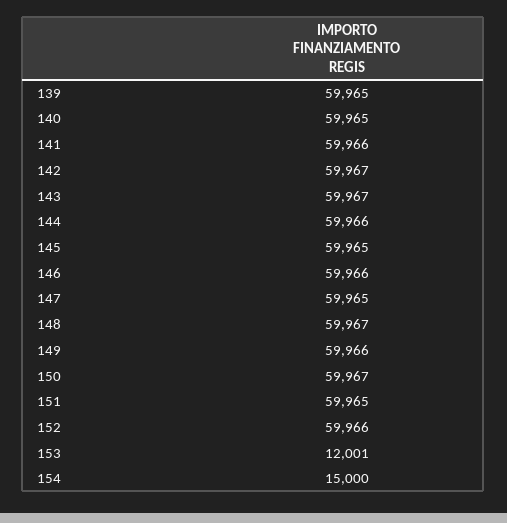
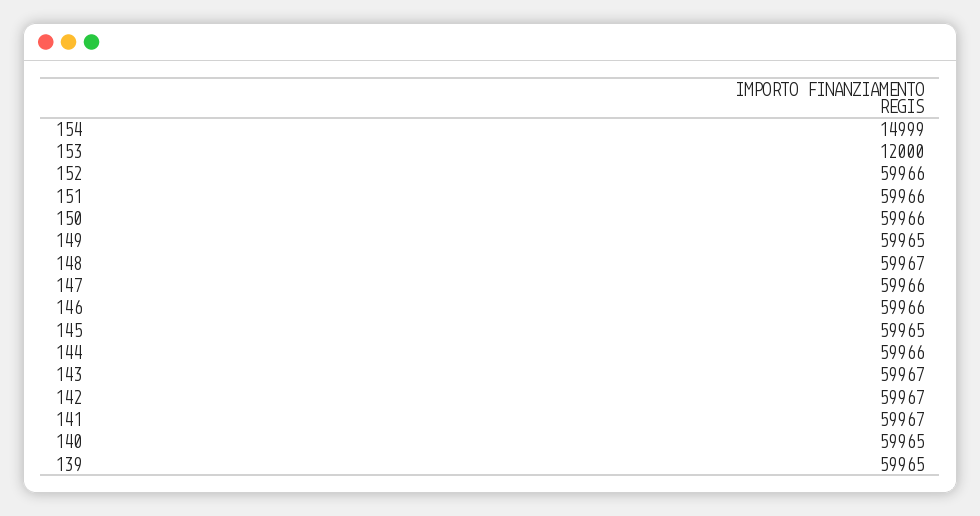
141: 59966 -> 59967
147: 59965 -> 59966
149: 59966 -> 59965
150: 59967 -> 59966
151: 59965 -> 59966
153: 12001 -> 12000
154: 15000 -> 14999

